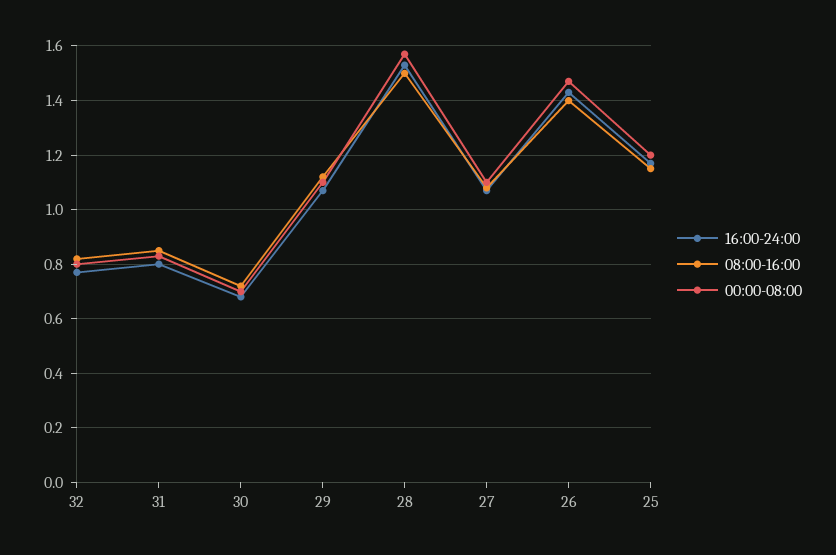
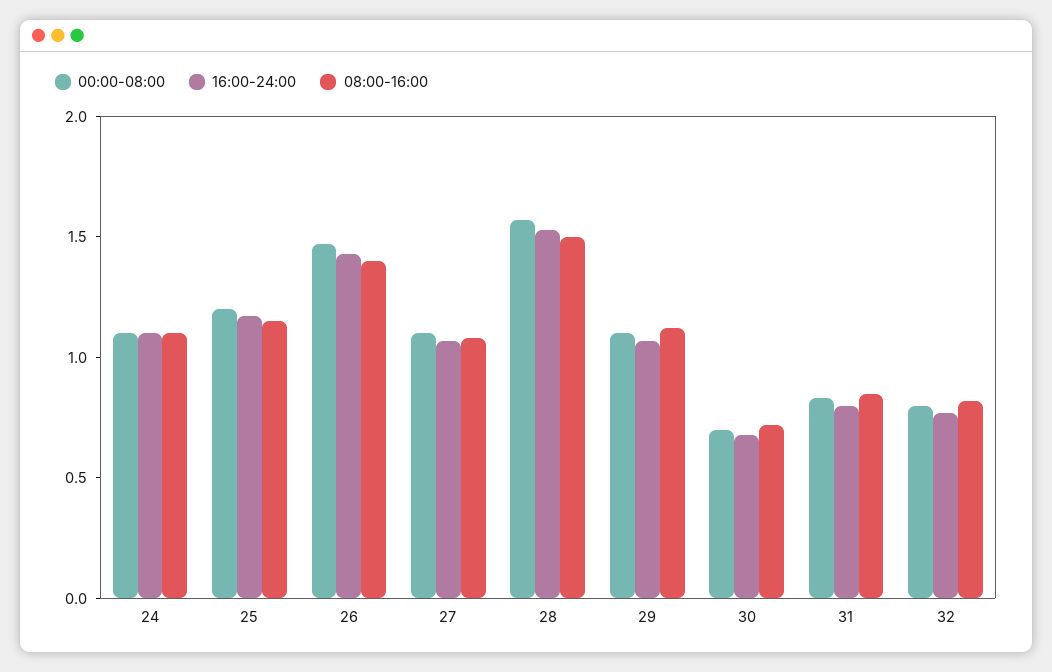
00:00-08:00, 24: none -> 1.1
16:00-24:00, 24: none -> 1.1
08:00-16:00, 24: none -> 1.1

